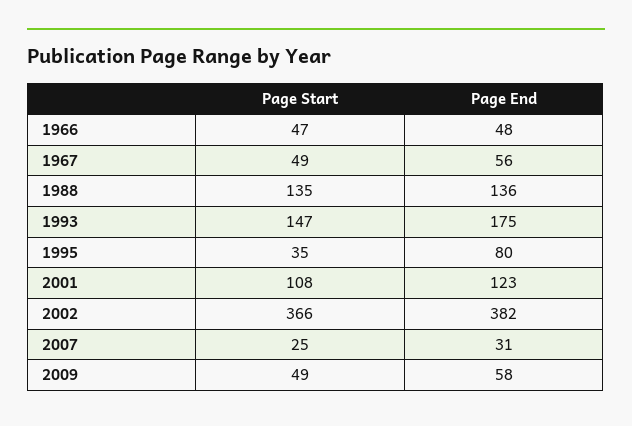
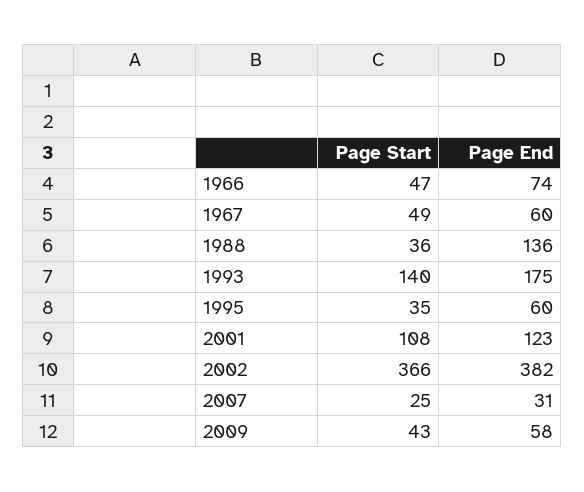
Page End, 1966: 48 -> 74
Page End, 1967: 56 -> 60
Page Start, 1988: 135 -> 36
Page Start, 1993: 147 -> 140
Page End, 1995: 80 -> 60
Page Start, 2009: 49 -> 43

